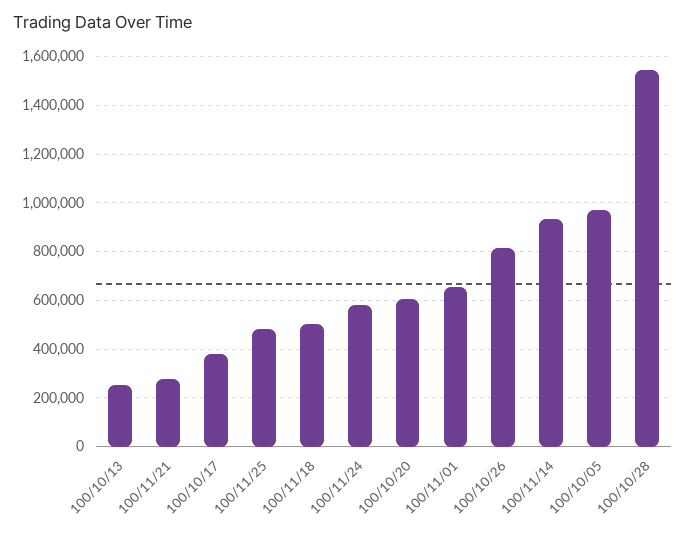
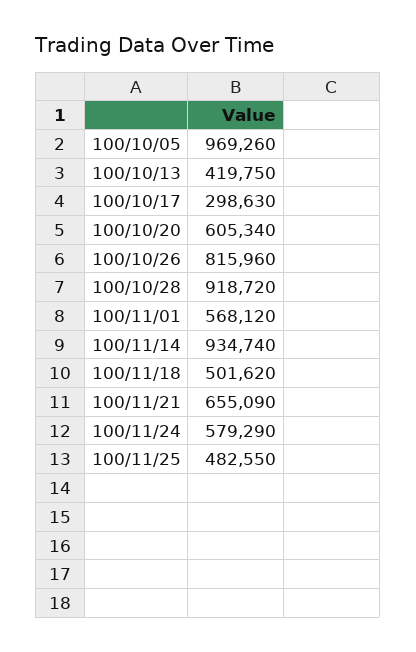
100/10/13: 250000 -> 419750
100/11/21: 275000 -> 655090
100/10/17: 375000 -> 298630
100/11/01: 650000 -> 568120
100/10/28: 1550000 -> 918720

